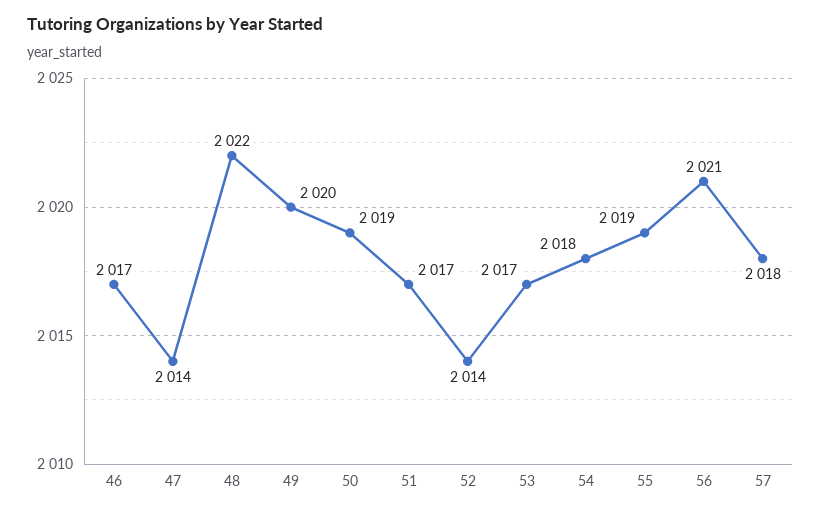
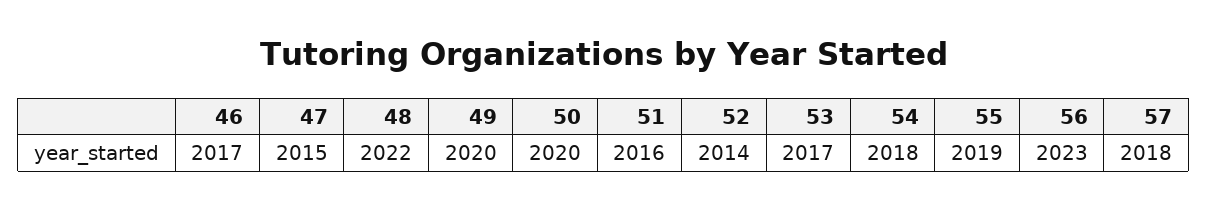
47: 2014 -> 2015
50: 2019 -> 2020
51: 2017 -> 2016
56: 2021 -> 2023

